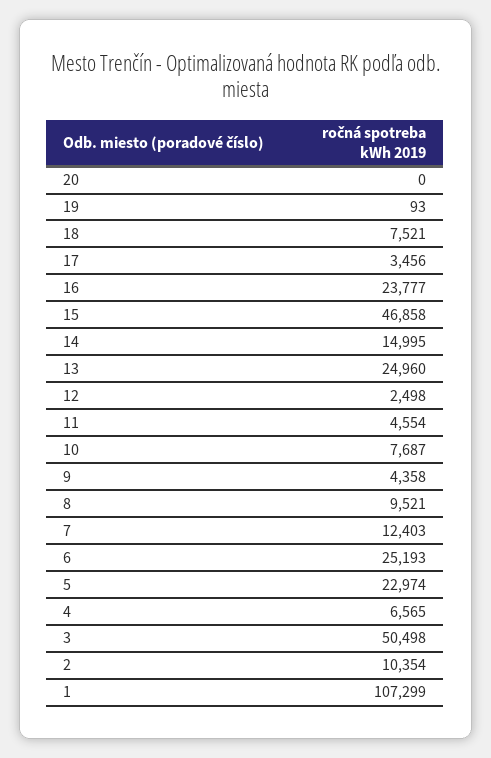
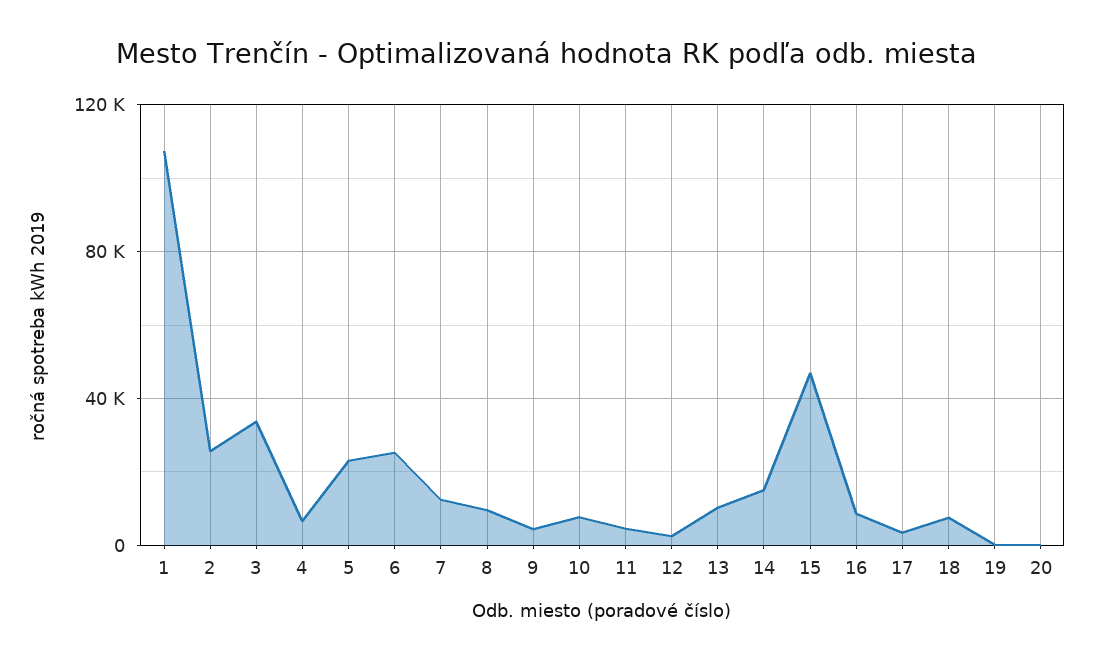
16: 23777 -> 10000
13: 24960 -> 10000
3: 50498 -> 35000
2: 10354 -> 25000

